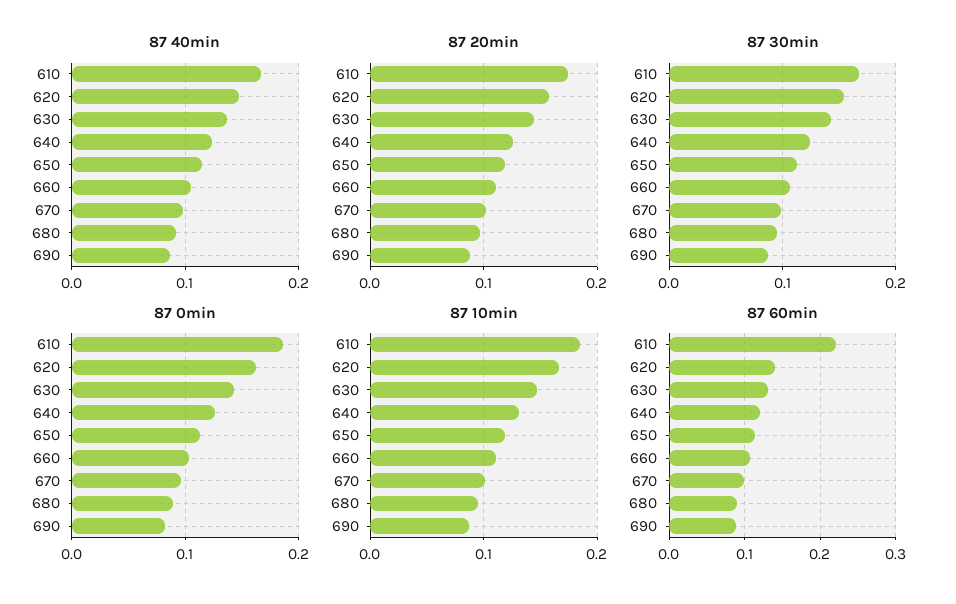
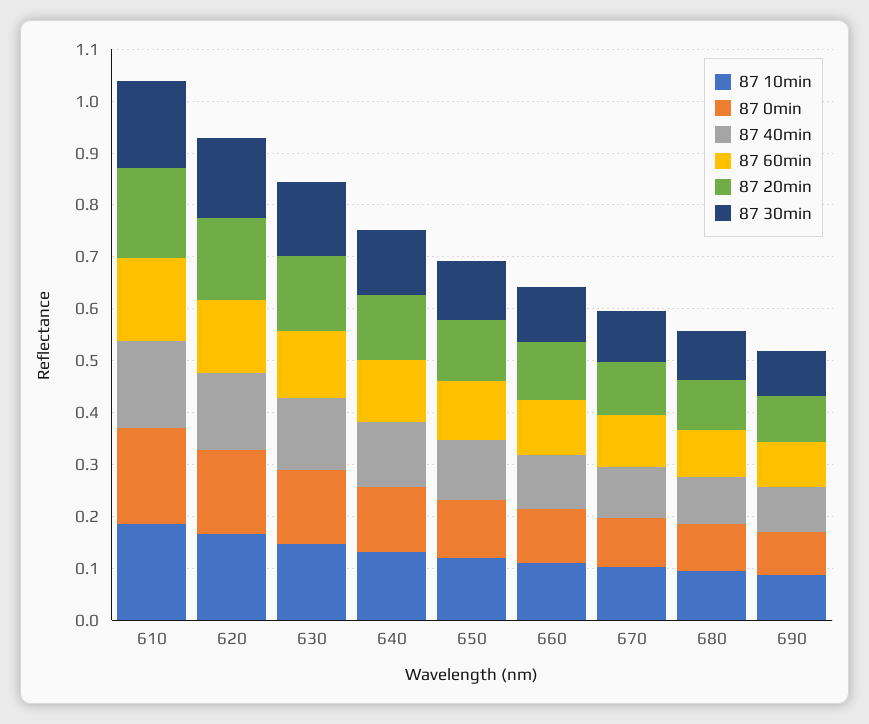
87 60min, 610: 0.22 -> 0.16

